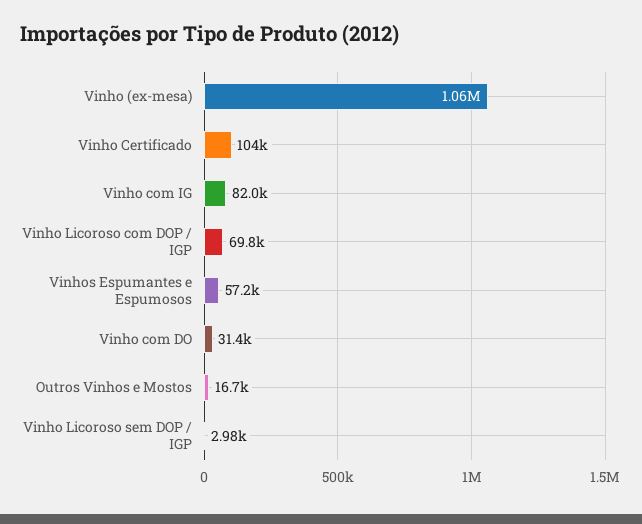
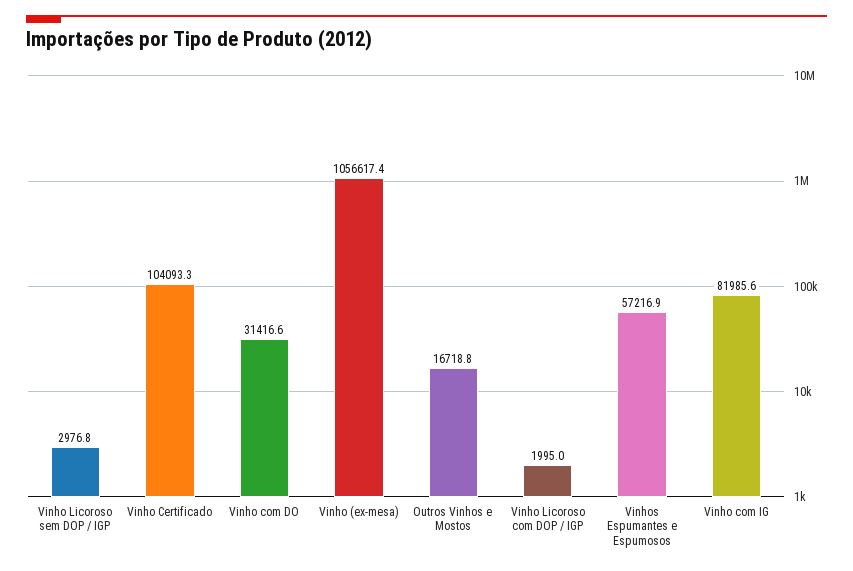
Vinho Licoroso com DOP / IGP: 69800 -> 1995

